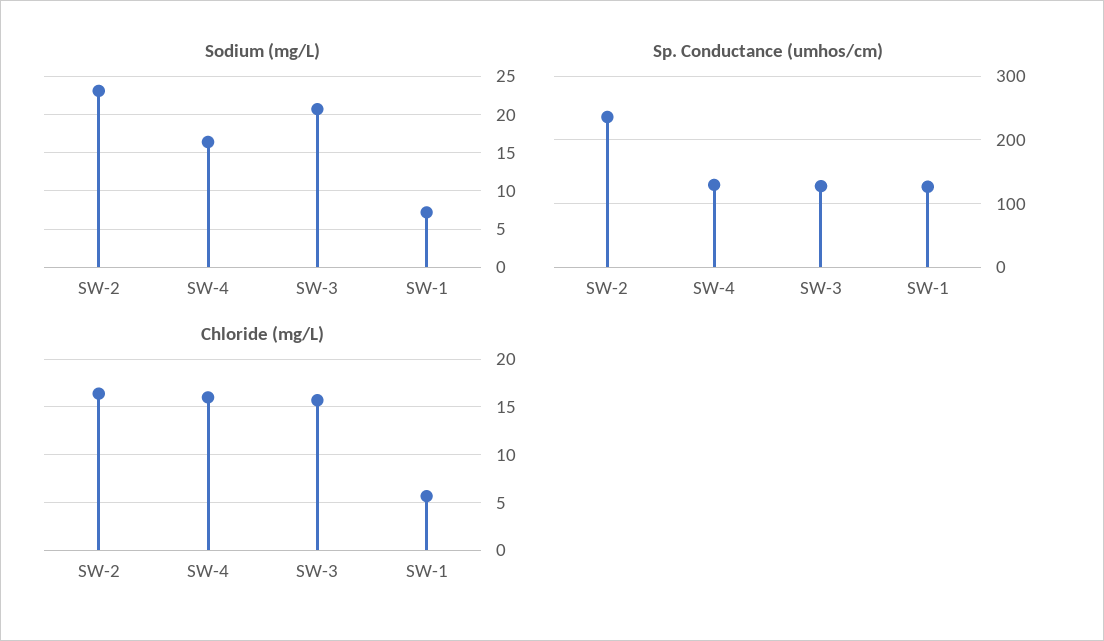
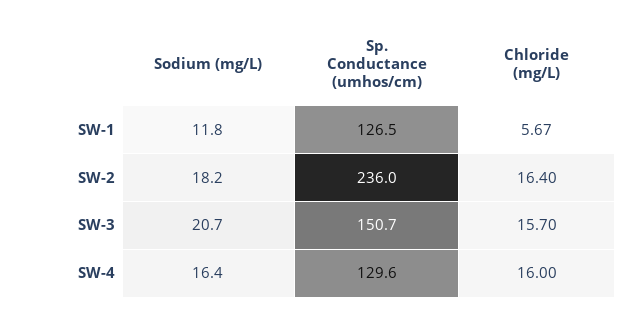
Sodium (mg/L), SW-2: 23 -> 18.2
Sodium (mg/L), SW-1: 7 -> 11.8
Sp. Conductance (umhos/cm), SW-3: 130 -> 150.7

